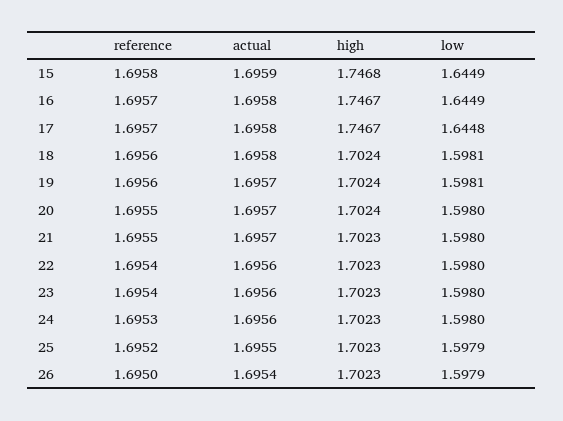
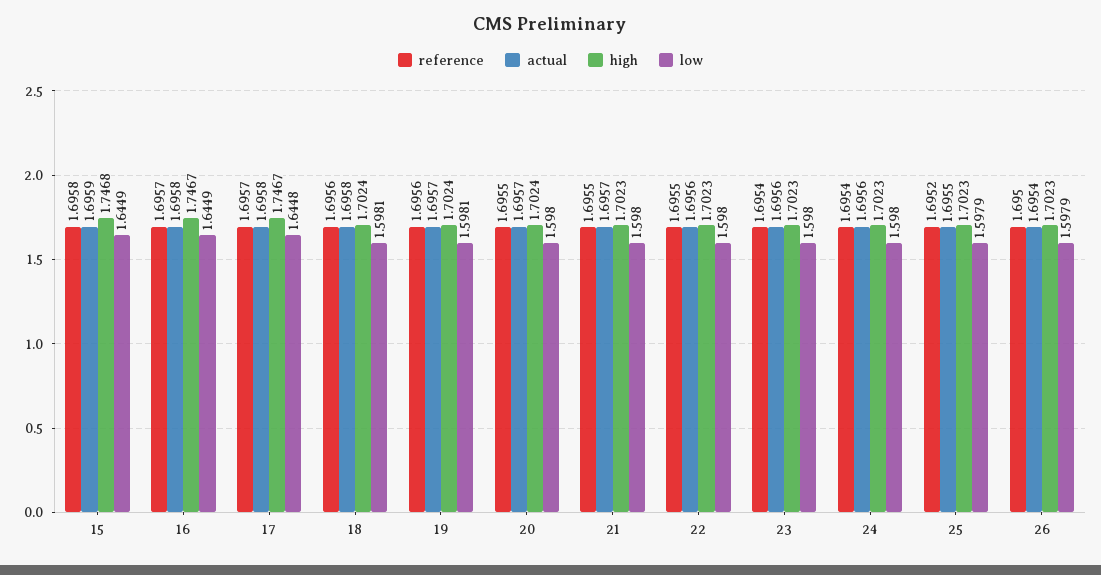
reference, 22: 1.6954 -> 1.6955
reference, 24: 1.6953 -> 1.6954

